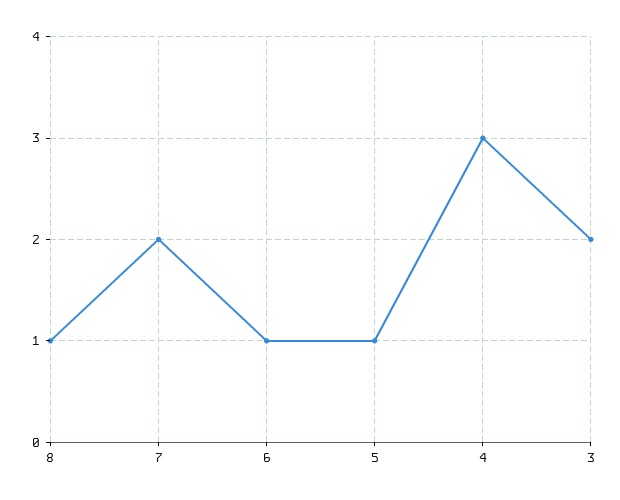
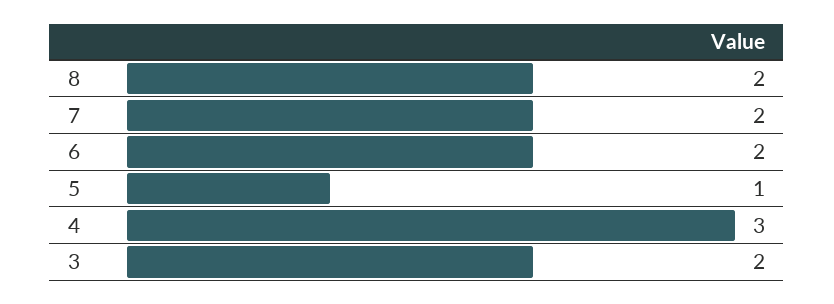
8: 1 -> 2
6: 1 -> 2

